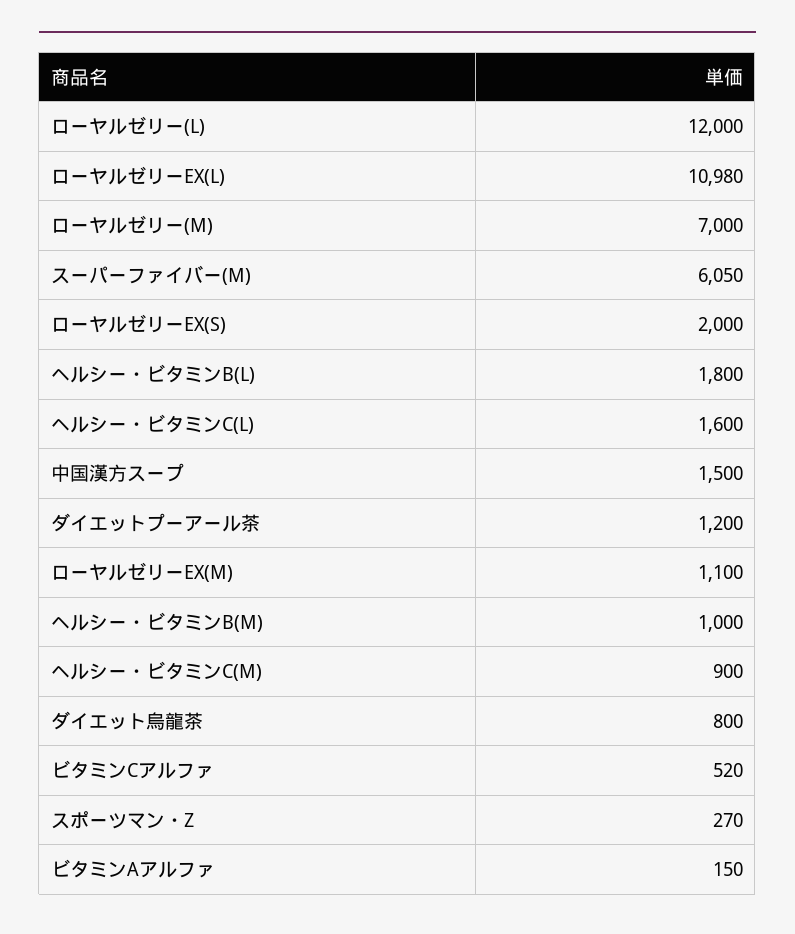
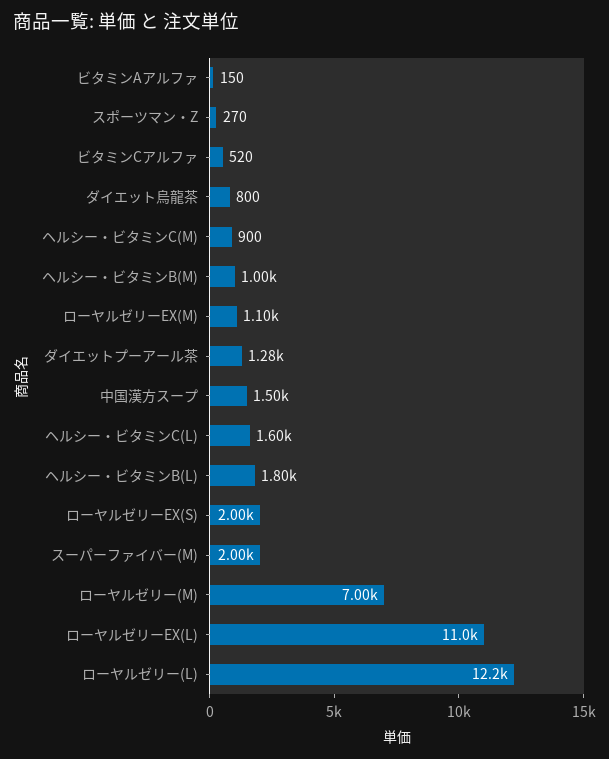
ローヤルゼリー(L): 12000 -> 12200
ローヤルゼリーEX(L): 10980 -> 11000
スーパーファイバー(M): 6050 -> 2000
ダイエットプーアール茶: 1200 -> 1280

